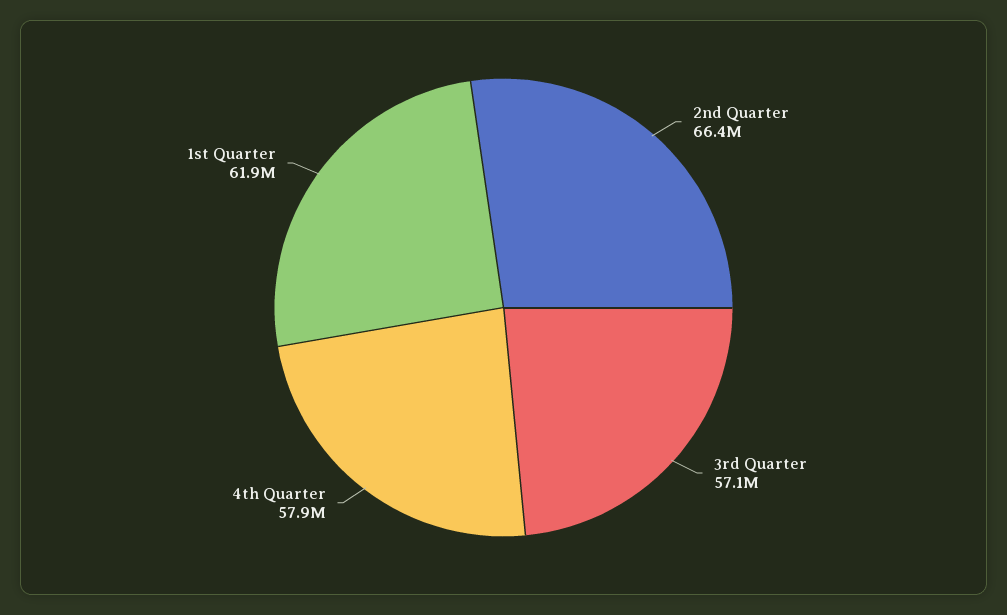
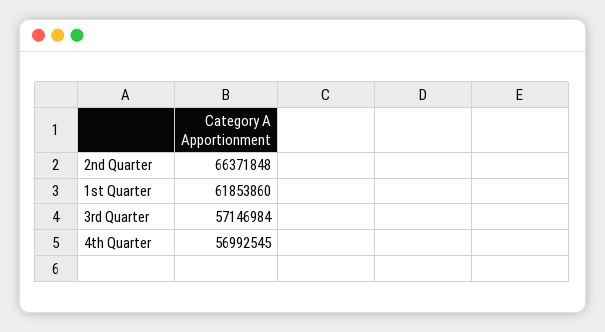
4th Quarter: 57900000 -> 56992545

